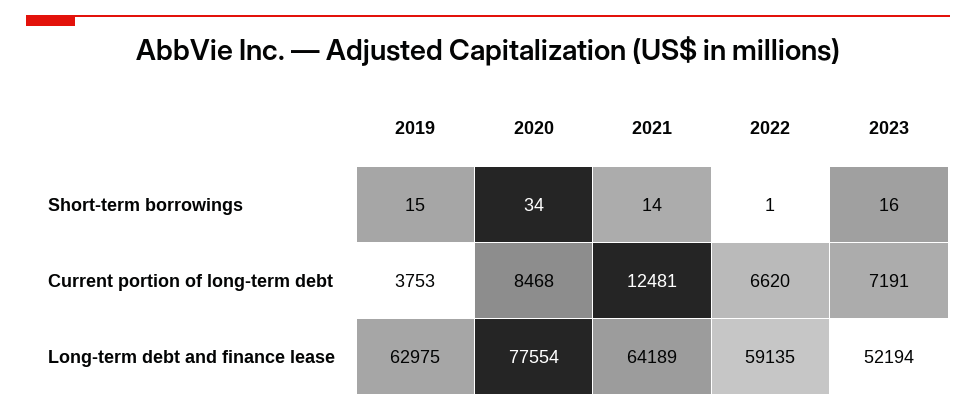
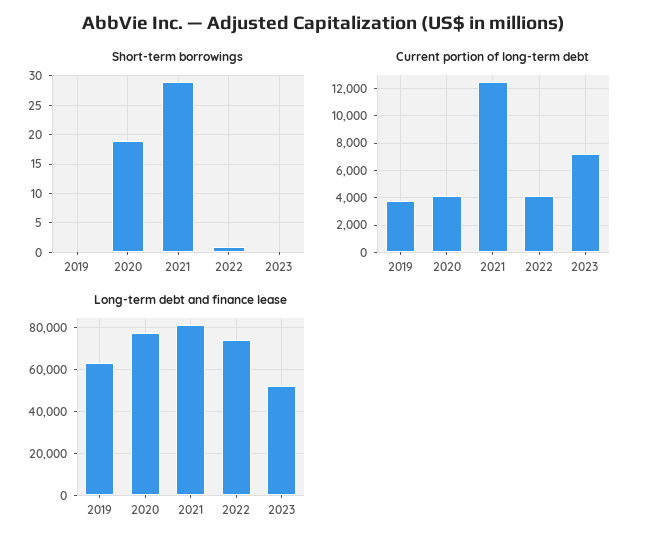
Short-term borrowings, 2019: 15 -> 0
Short-term borrowings, 2020: 34 -> 20
Short-term borrowings, 2021: 14 -> 30
Short-term borrowings, 2023: 16 -> 0
Current portion of long-term debt, 2020: 8468 -> 4000
Current portion of long-term debt, 2022: 6620 -> 4000
Long-term debt and finance lease, 2021: 64189 -> 80000
Long-term debt and finance lease, 2022: 59135 -> 75000

